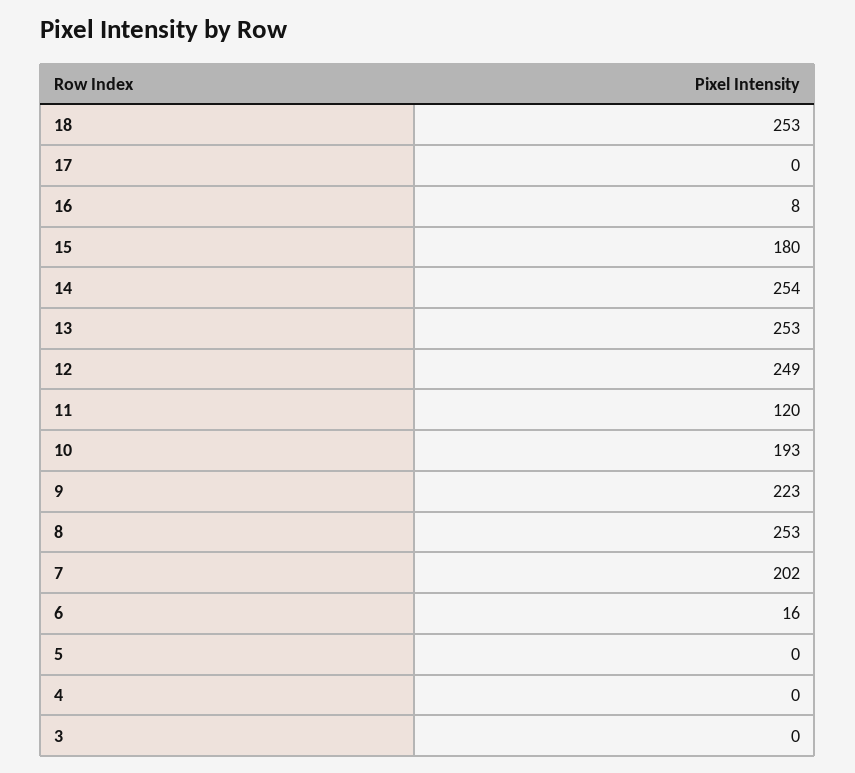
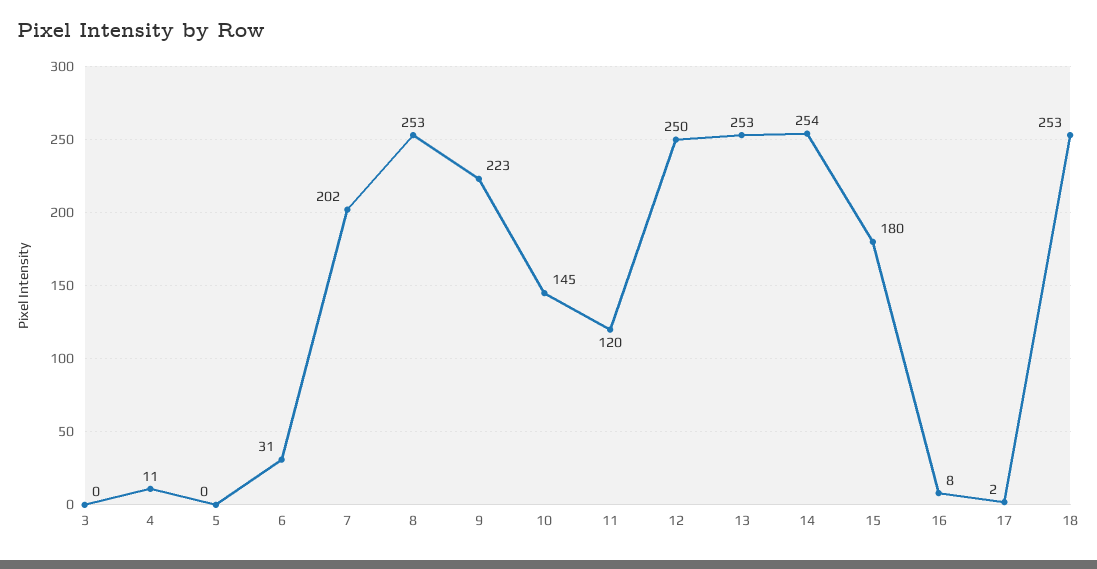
17: 0 -> 2
12: 249 -> 250
10: 193 -> 145
6: 16 -> 31
4: 0 -> 11

